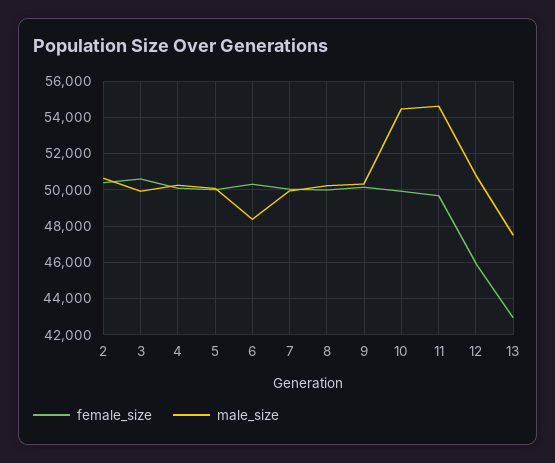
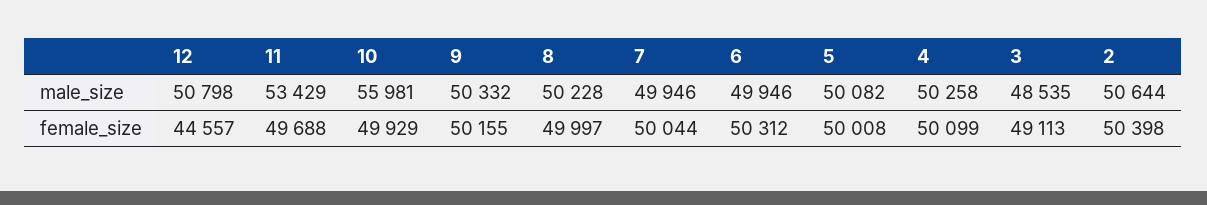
female_size, 3: 50500 -> 49113
male_size, 3: 50000 -> 48535
male_size, 6: 48500 -> 49946
male_size, 10: 54500 -> 55981
male_size, 11: 54500 -> 53429
female_size, 12: 46000 -> 44557
female_size, 13: 43000 -> none
male_size, 13: 47500 -> none

